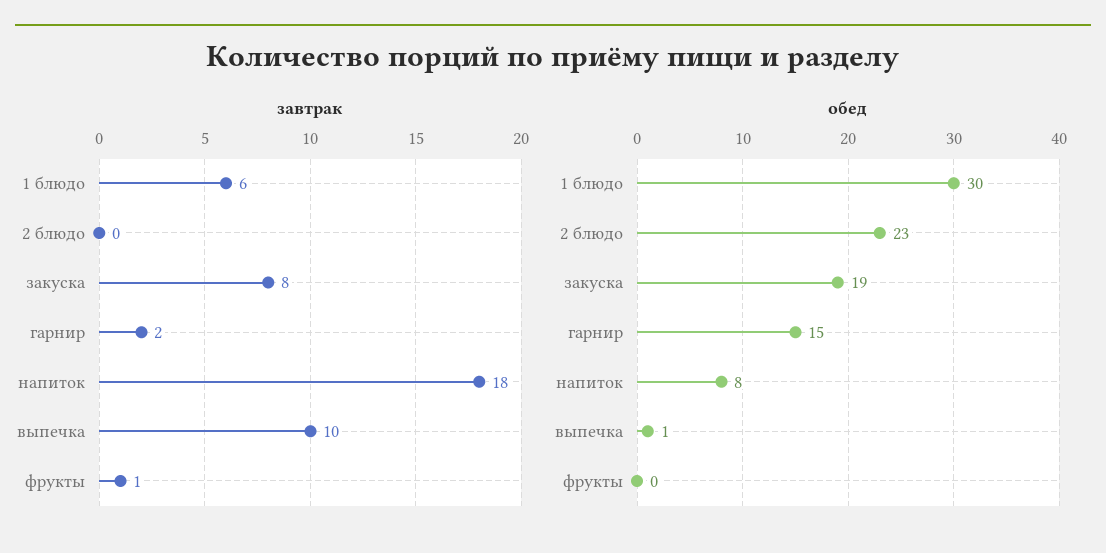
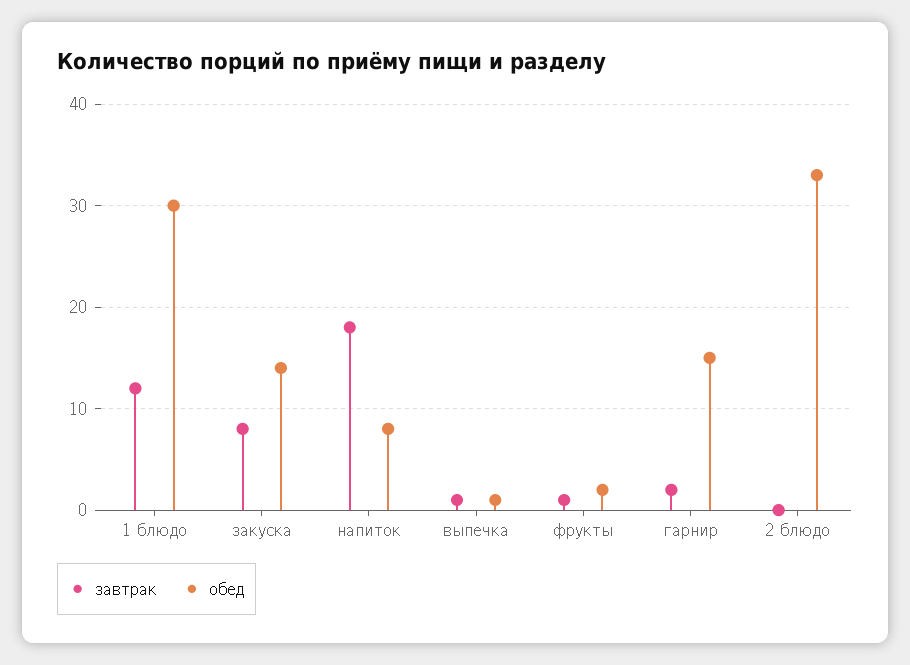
завтрак, 1 блюдо: 6 -> 12
завтрак, выпечка: 10 -> 1
обед, 2 блюдо: 23 -> 33
обед, закуска: 19 -> 14
обед, фрукты: 0 -> 2

